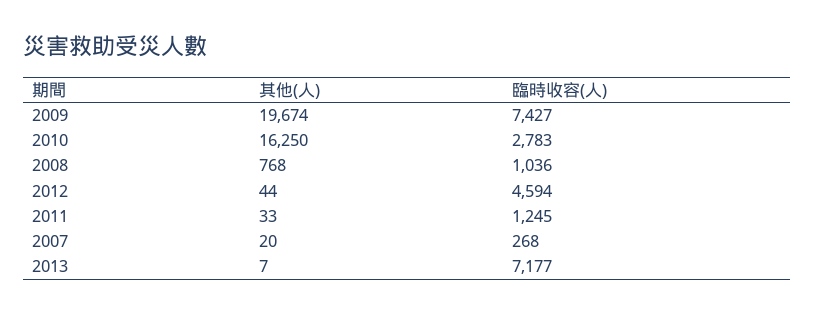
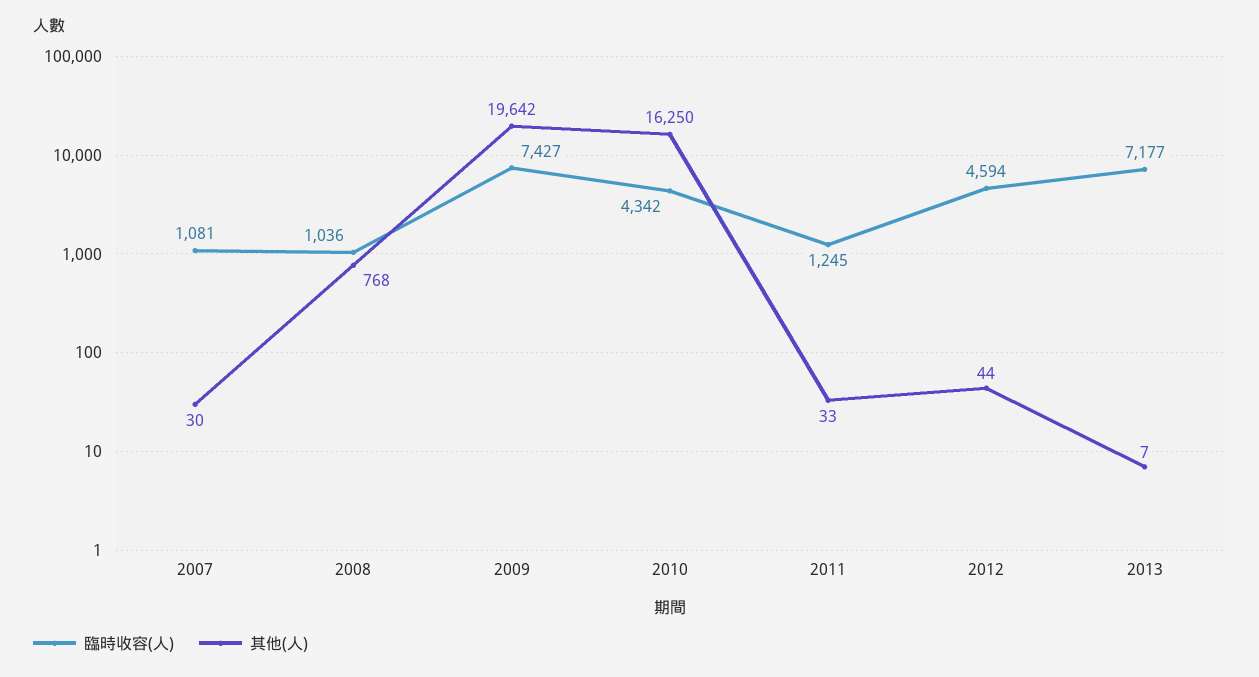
其他(人), 2009: 19674 -> 19642
臨時收容(人), 2010: 2783 -> 4342
其他(人), 2007: 20 -> 30
臨時收容(人), 2007: 268 -> 1081

